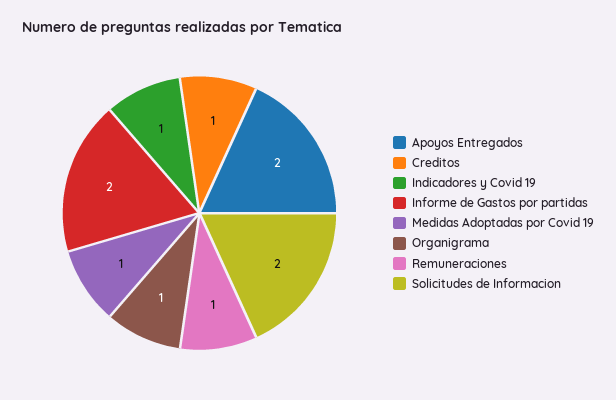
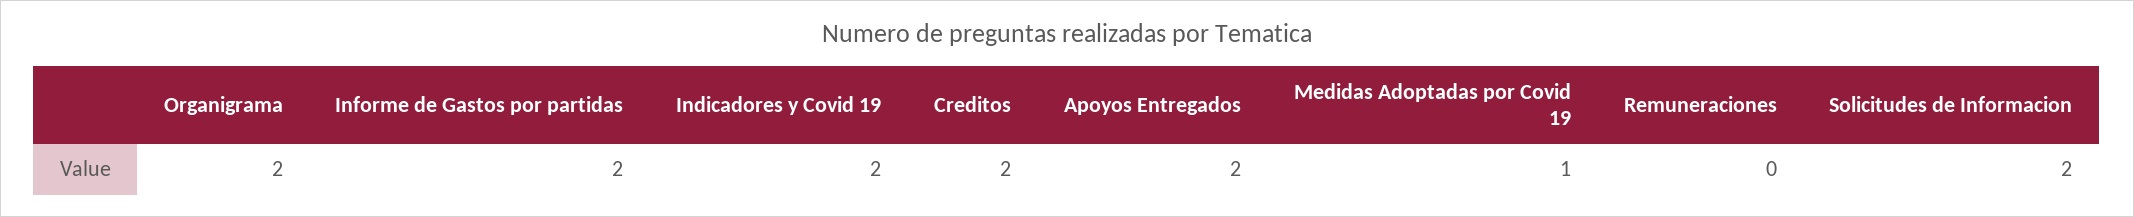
Creditos: 1 -> 2
Indicadores y Covid 19: 1 -> 2
Organigrama: 1 -> 2
Remuneraciones: 1 -> 0

